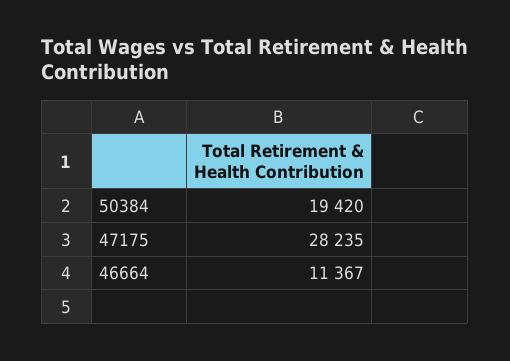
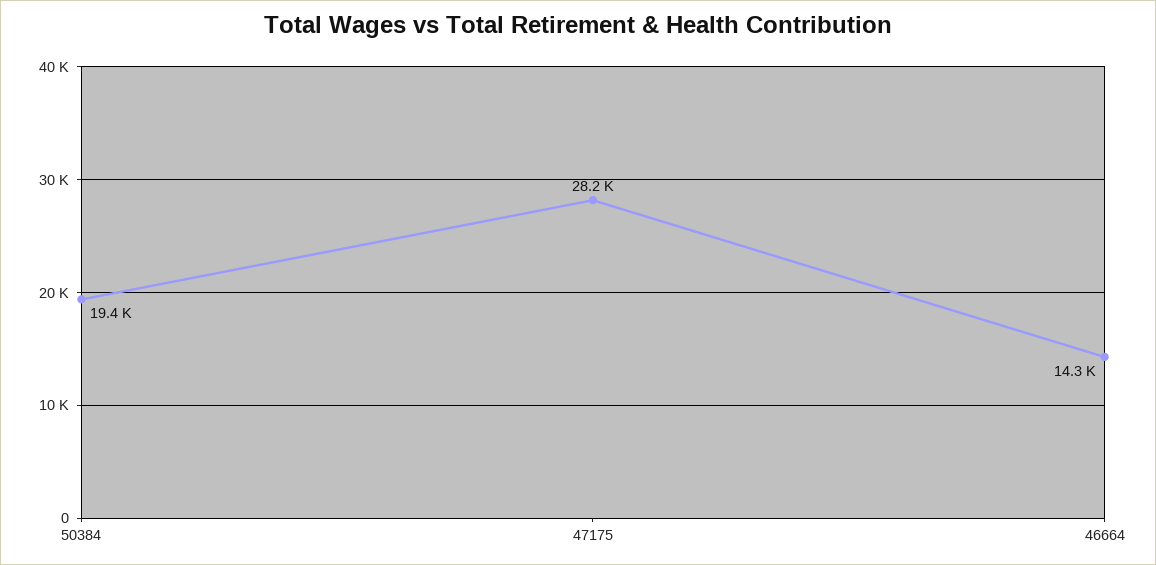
46664: 11367 -> 14300

